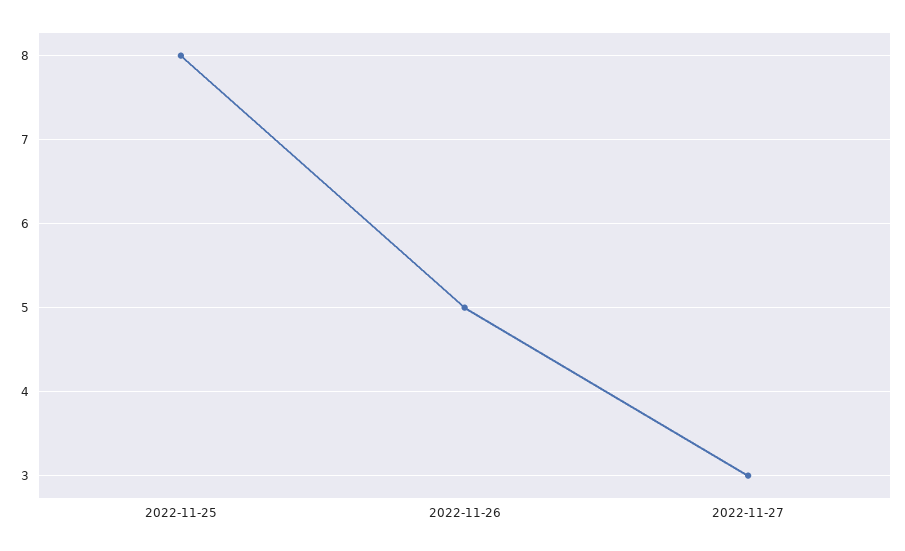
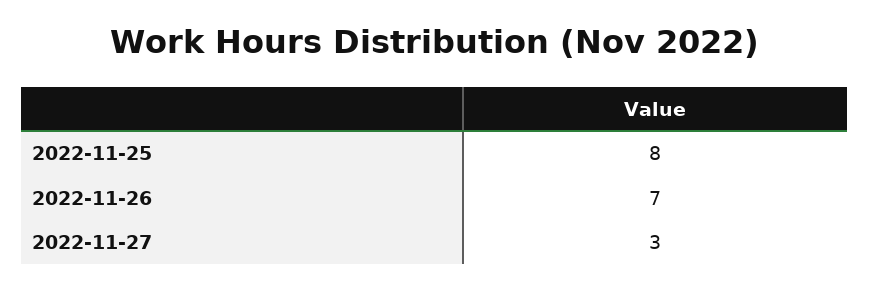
2022-11-26: 5 -> 7

